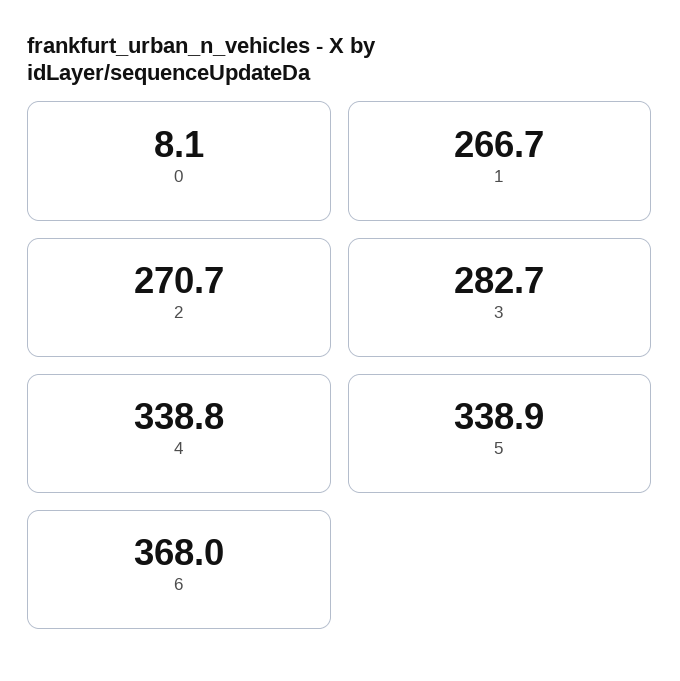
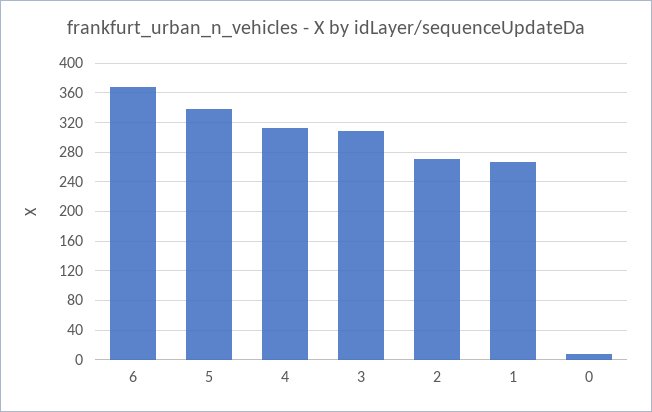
3: 282.7 -> 310
4: 338.8 -> 310

